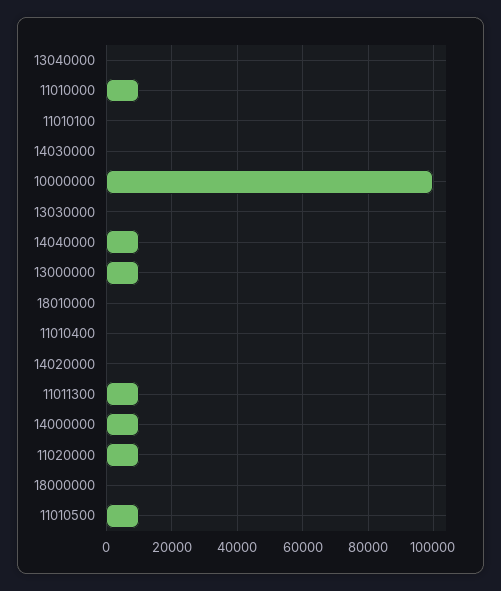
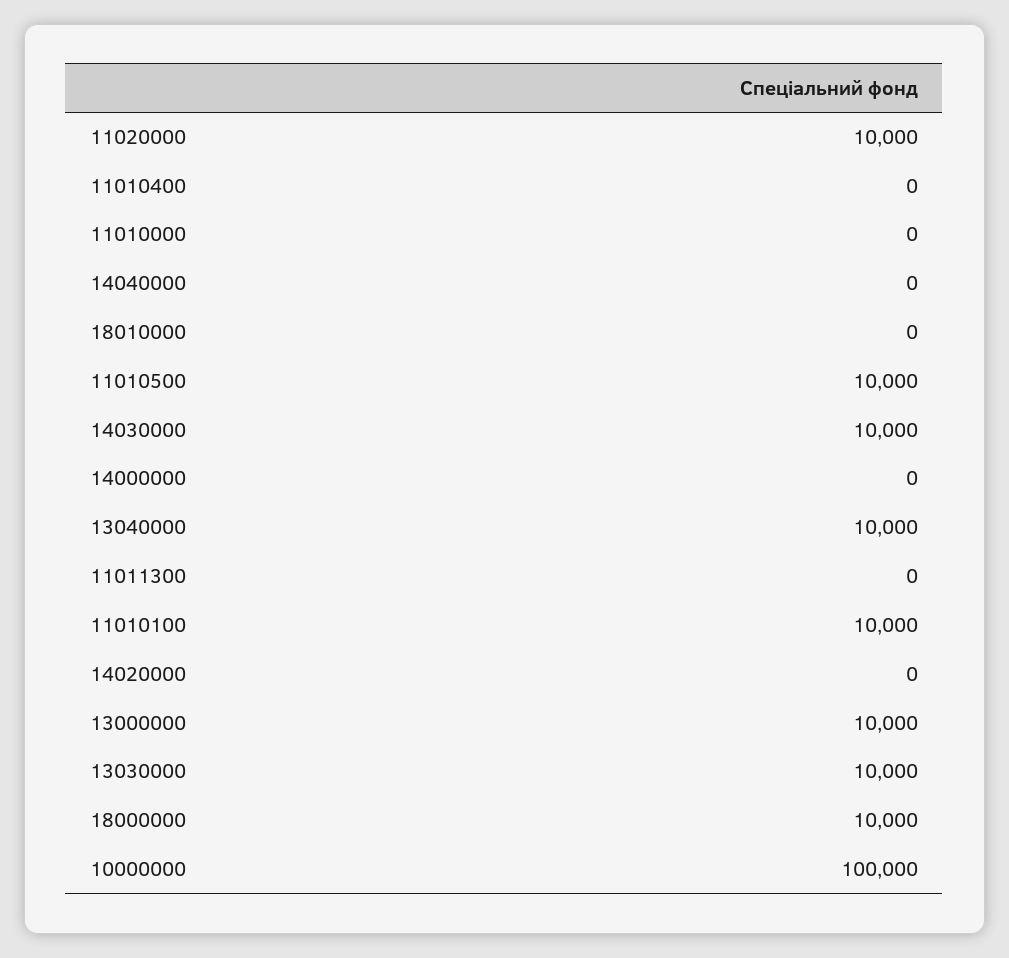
13040000: 0 -> 10000
11010000: 10000 -> 0
11010100: 0 -> 10000
14030000: 0 -> 10000
13030000: 0 -> 10000
14040000: 10000 -> 0
11011300: 10000 -> 0
14000000: 10000 -> 0
18000000: 0 -> 10000

